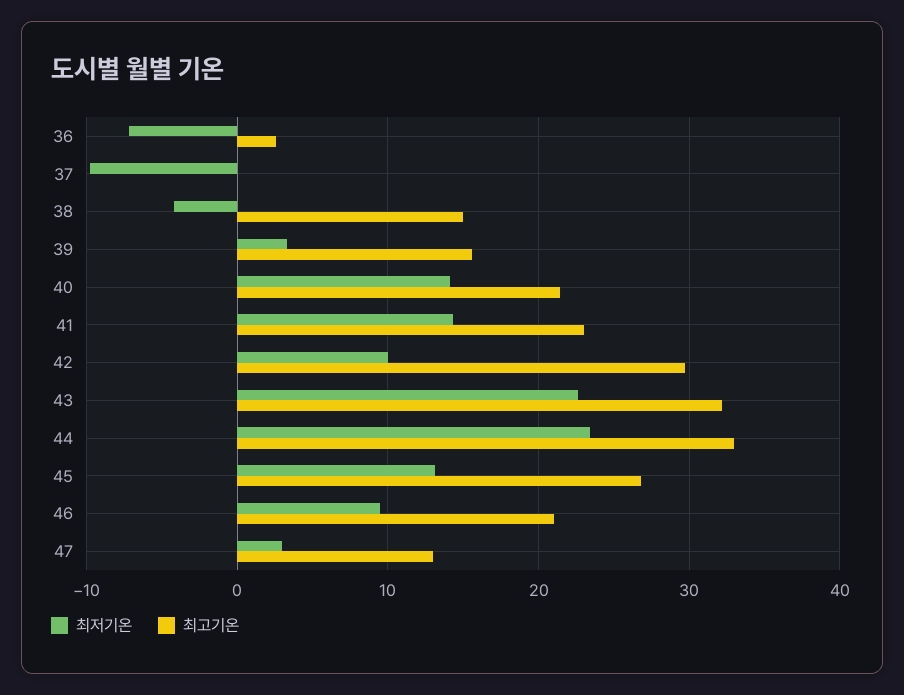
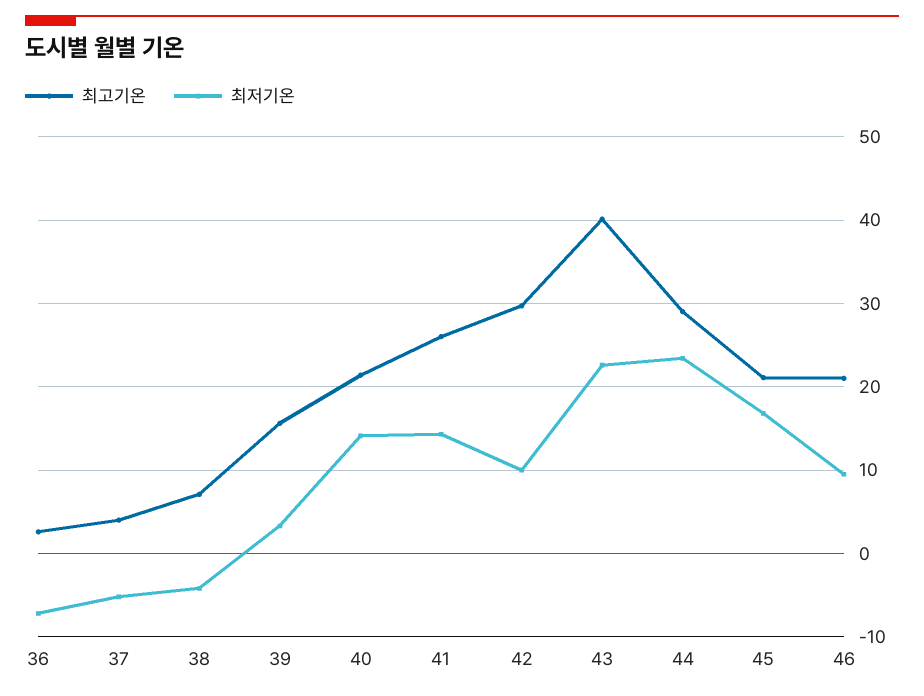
최저기온, 37: -10 -> -5
최고기온, 37: 0 -> 4
최고기온, 38: 15 -> 7
최고기온, 41: 23 -> 26
최고기온, 43: 32 -> 40
최고기온, 44: 33 -> 29
최저기온, 45: 13 -> 17
최고기온, 45: 27 -> 21
최저기온, 47: 3 -> none
최고기온, 47: 13 -> none

